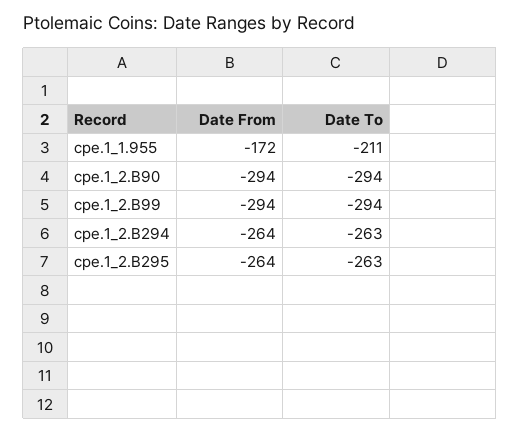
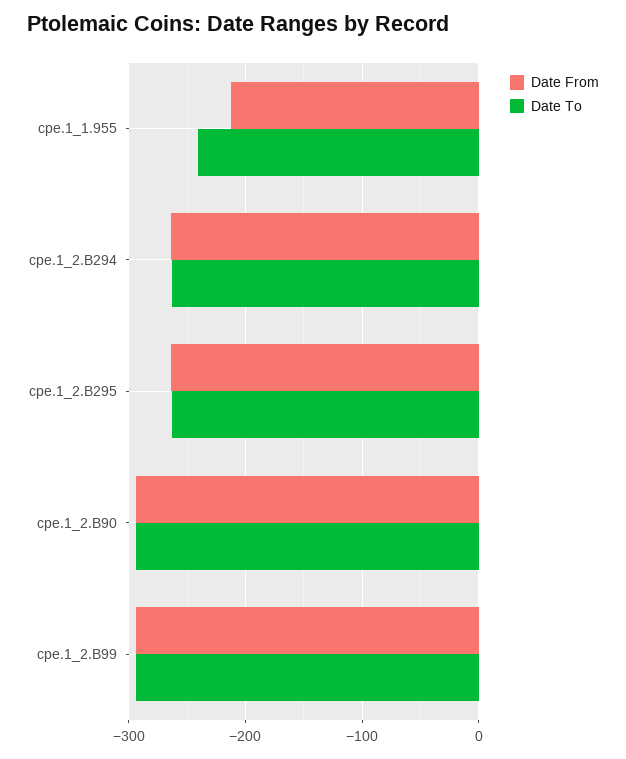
Date From, cpe.1_1.955: -172 -> -210
Date To, cpe.1_1.955: -211 -> -240

